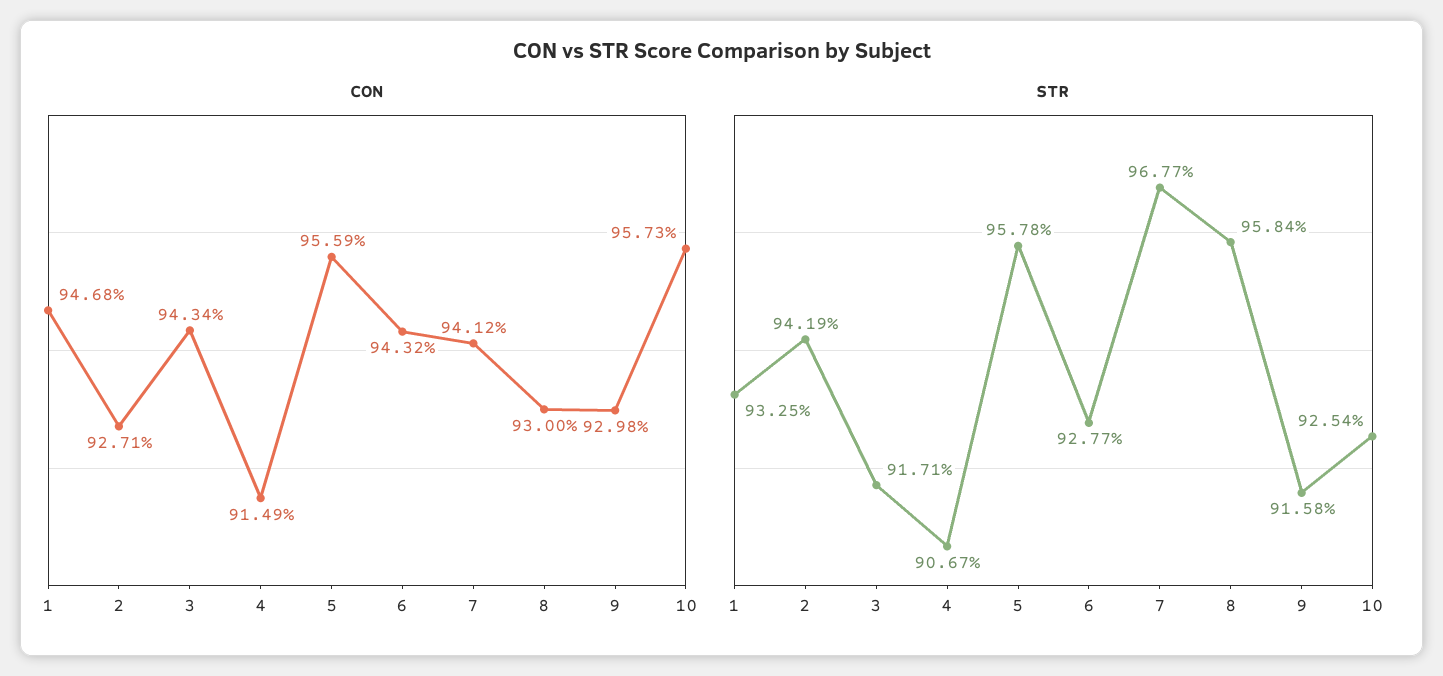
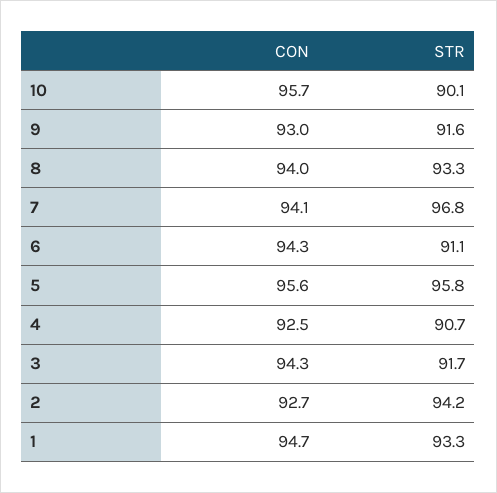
CON, 4: 91.49 -> 92.5
CON, 8: 93 -> 94
STR, 6: 92.77 -> 91.1
STR, 8: 95.84 -> 93.3
STR, 10: 92.54 -> 90.1

